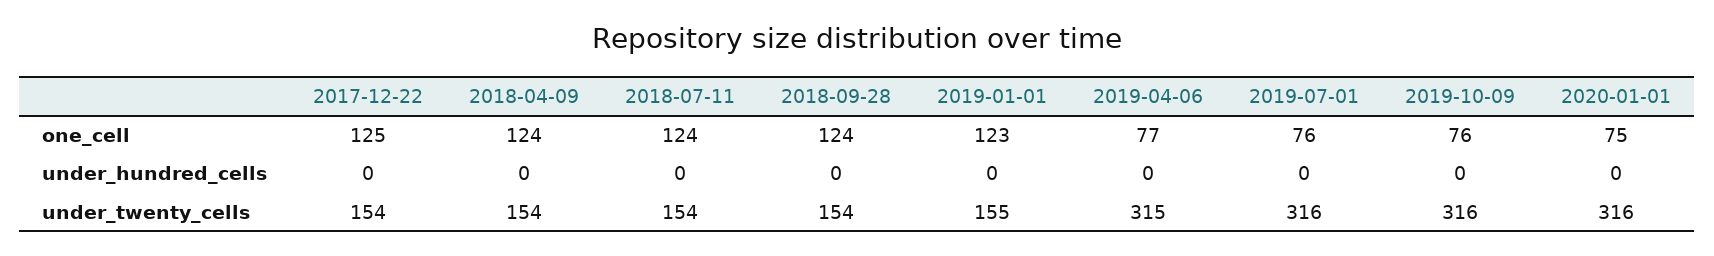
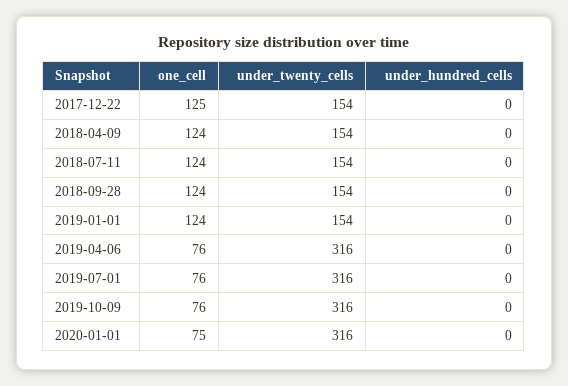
2019-01-01, one_cell: 123 -> 124
2019-04-06, one_cell: 77 -> 76
2019-01-01, under_twenty_cells: 155 -> 154
2019-04-06, under_twenty_cells: 315 -> 316

